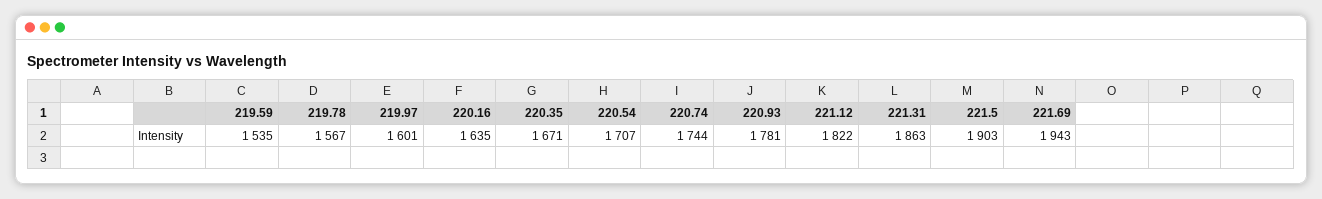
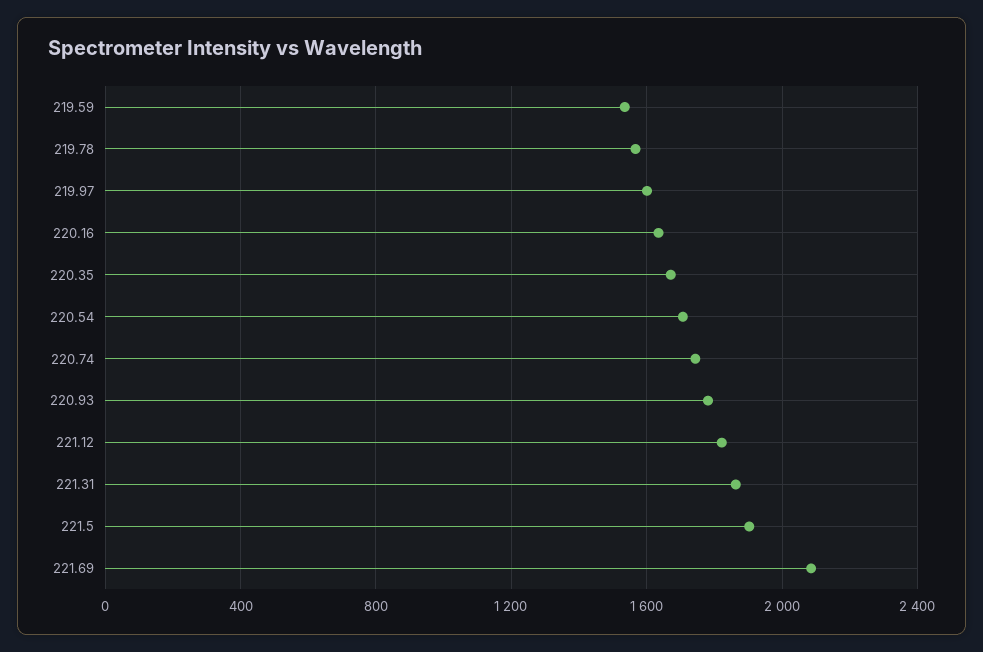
221.69: 1943 -> 2100

